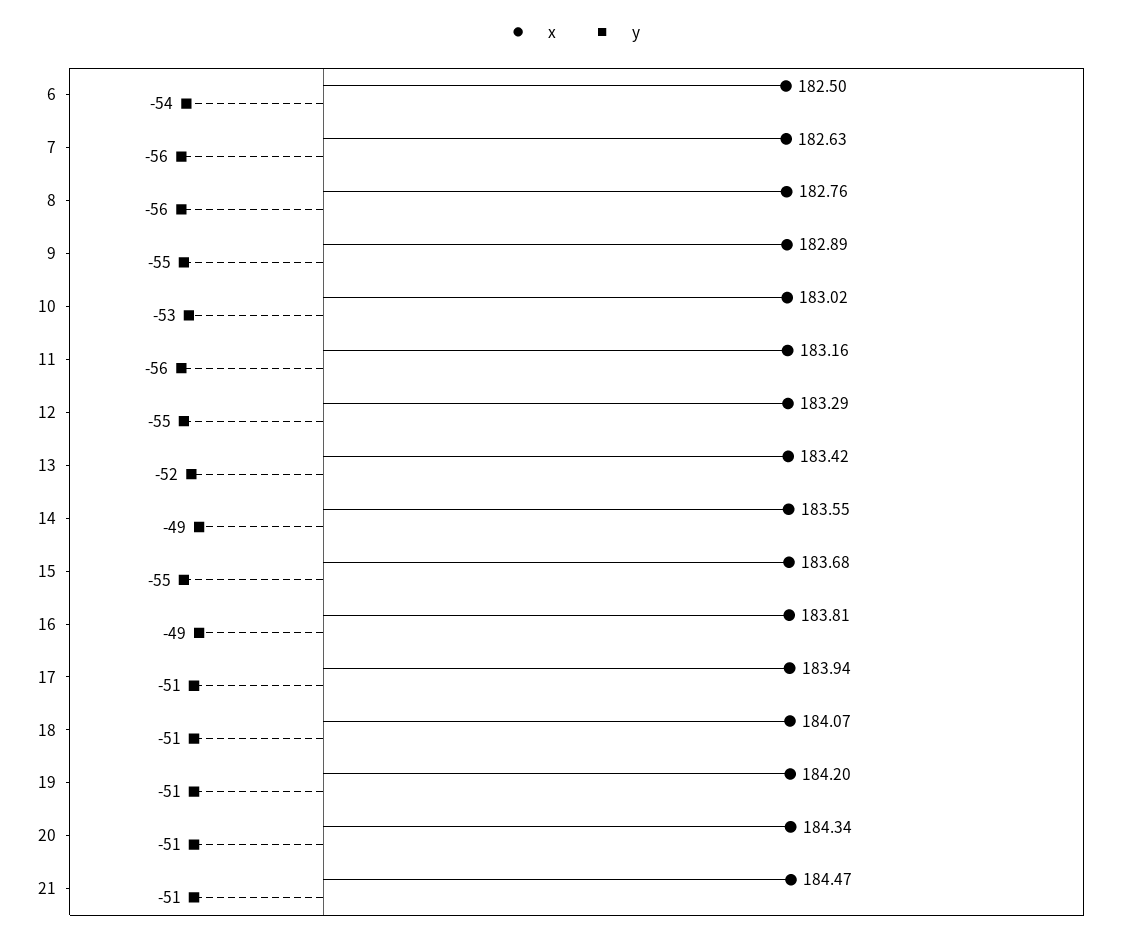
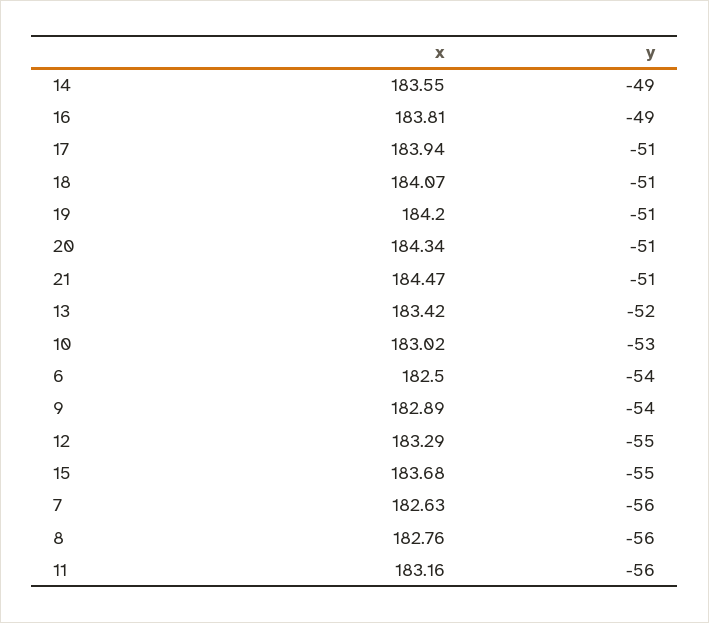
y, 9: -55 -> -54

